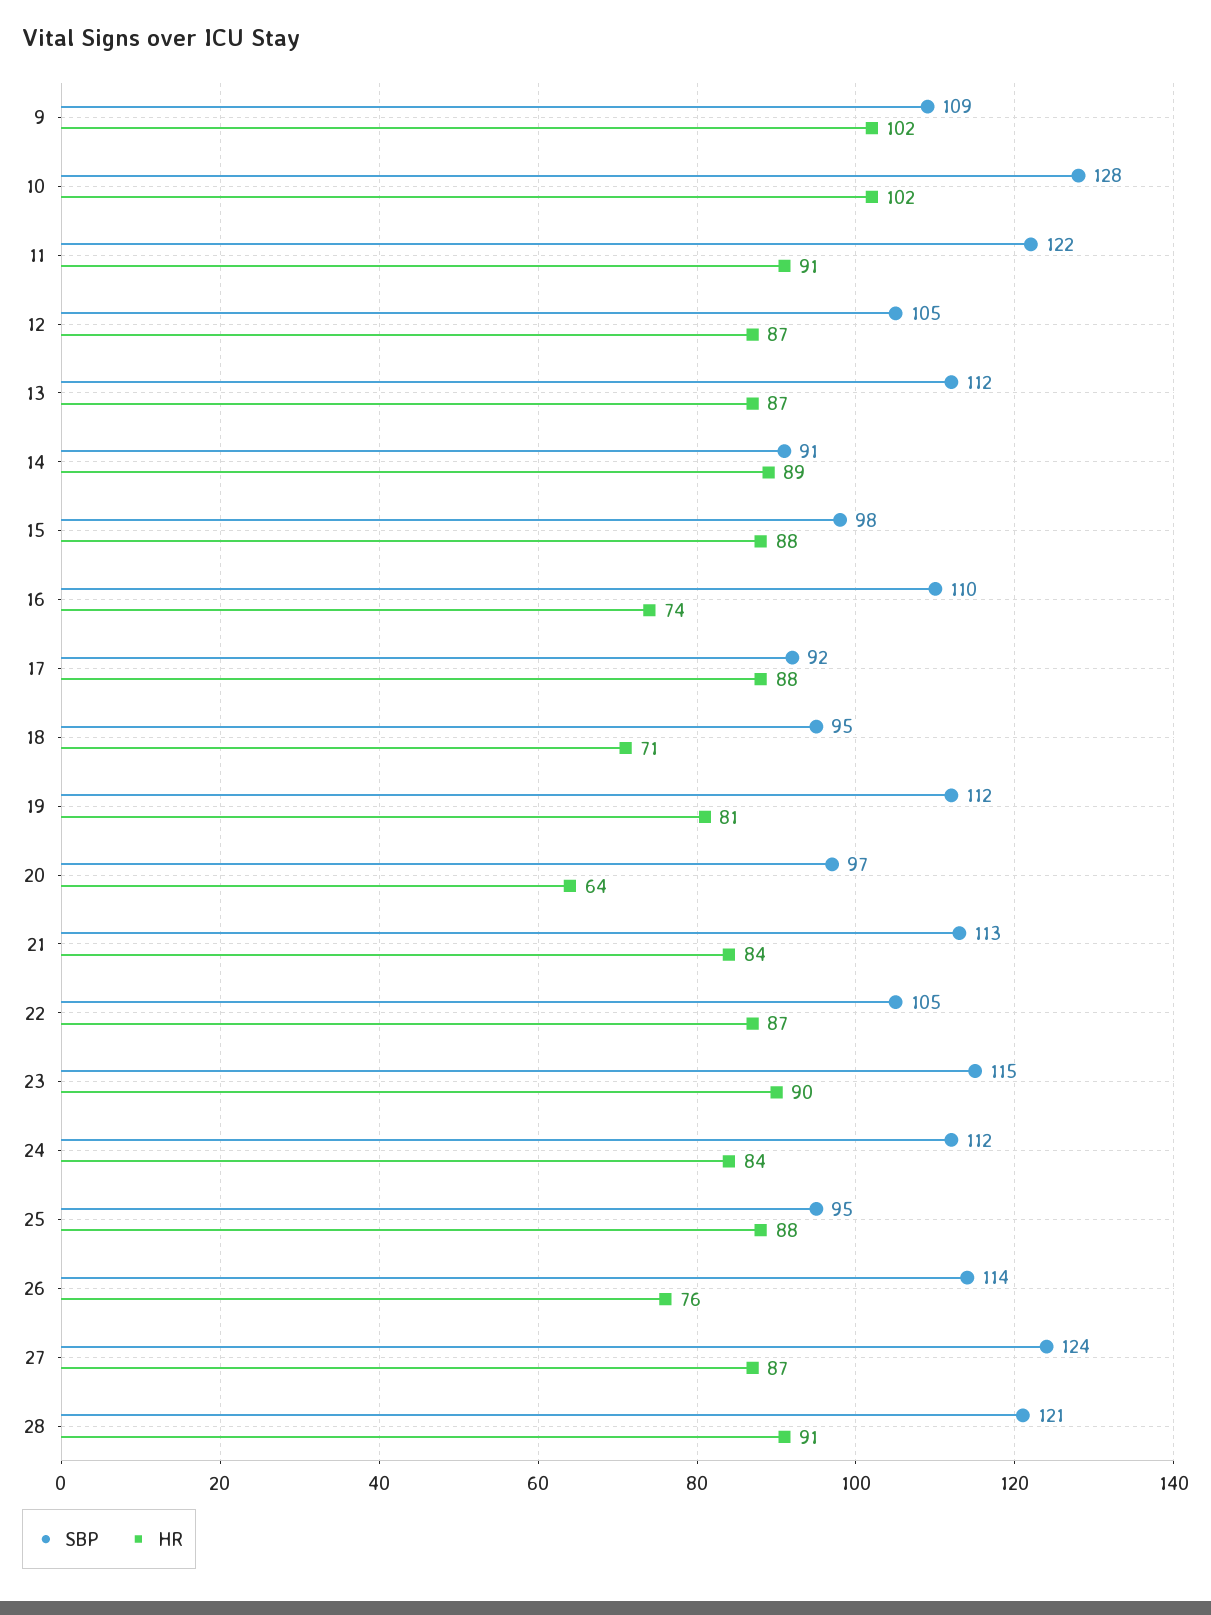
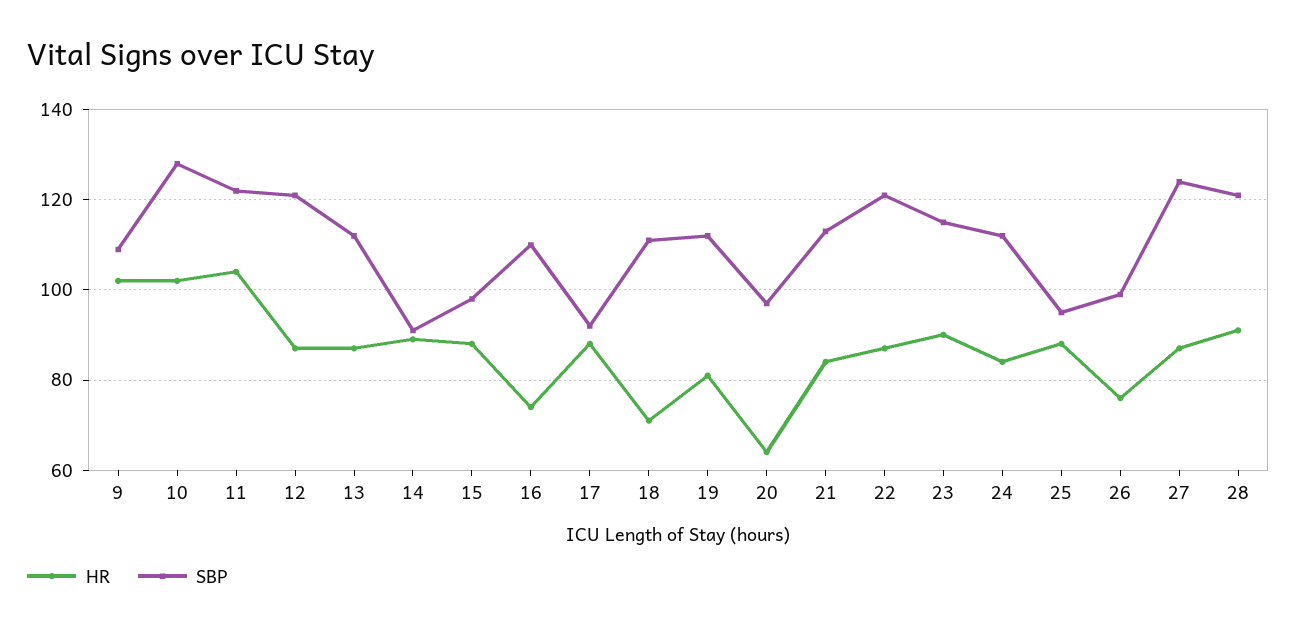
HR, 11: 91 -> 105
SBP, 12: 105 -> 120
SBP, 18: 95 -> 110
SBP, 22: 105 -> 120
SBP, 26: 114 -> 100

